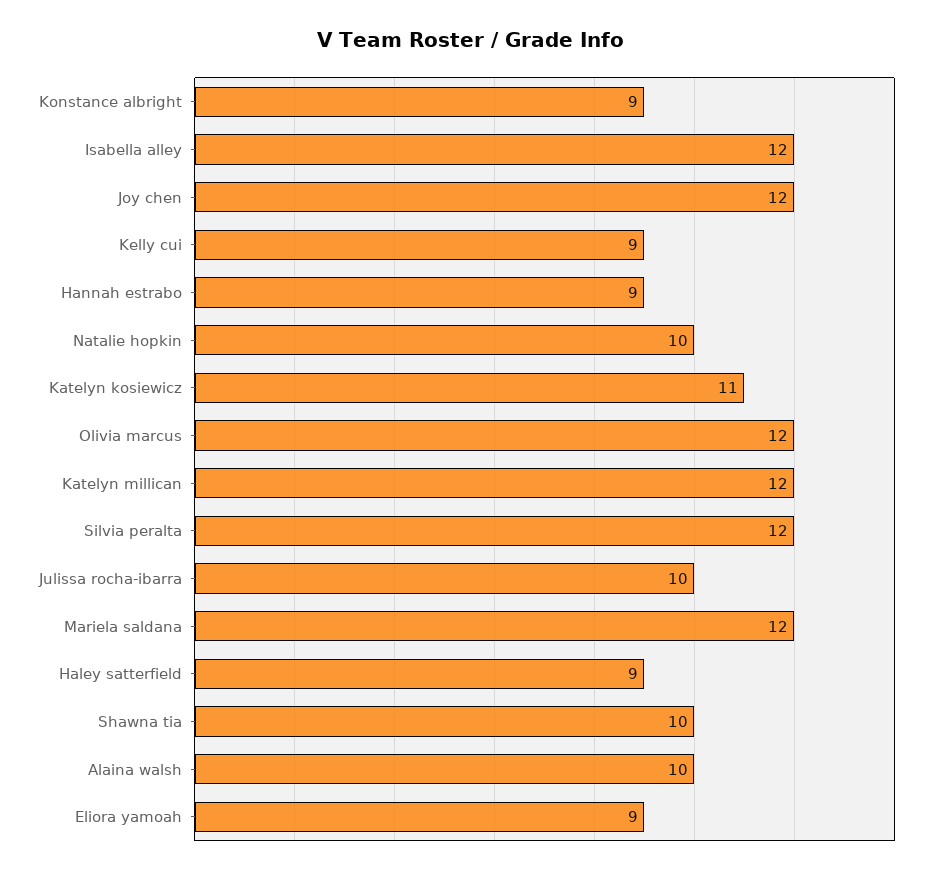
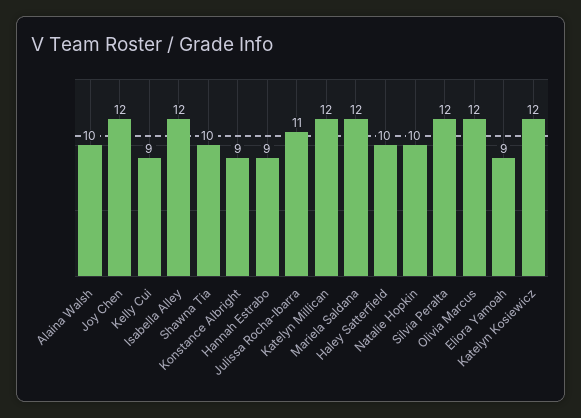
Katelyn kosiewicz: 11 -> 12
Julissa rocha-ibarra: 10 -> 11
Haley satterfield: 9 -> 10

